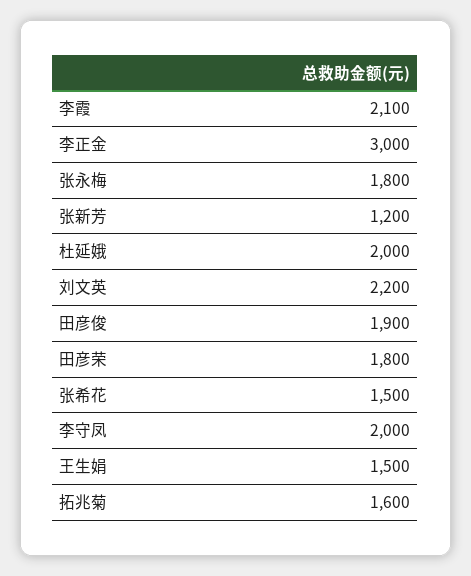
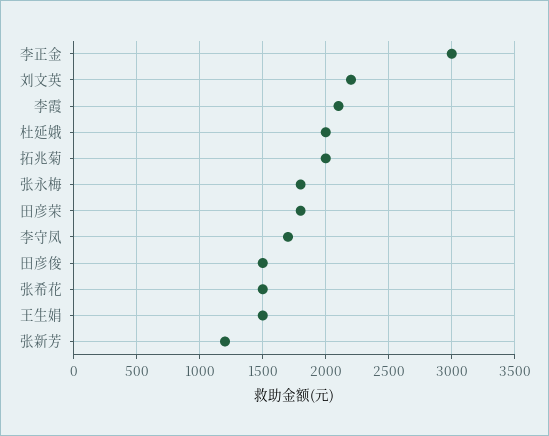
田彦俊: 1900 -> 1500
李守凤: 2000 -> 1700
拓兆菊: 1600 -> 2000

